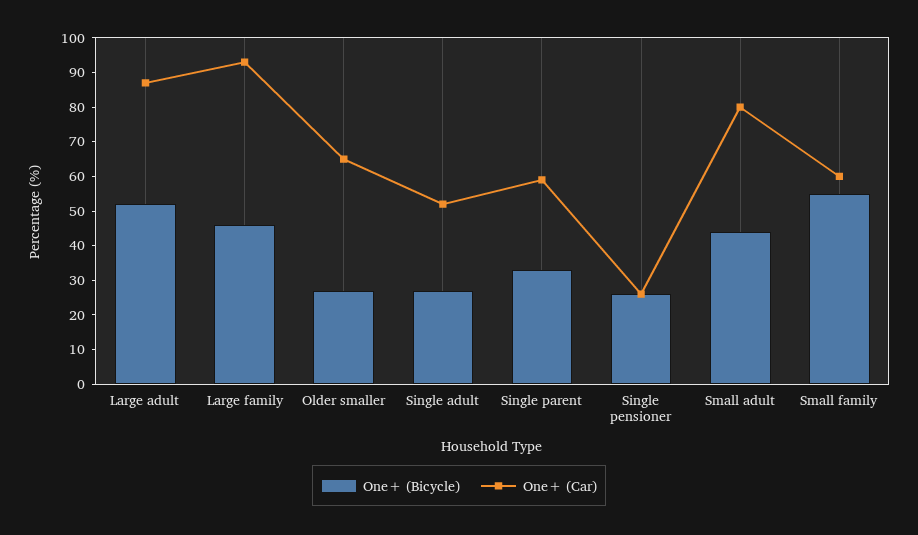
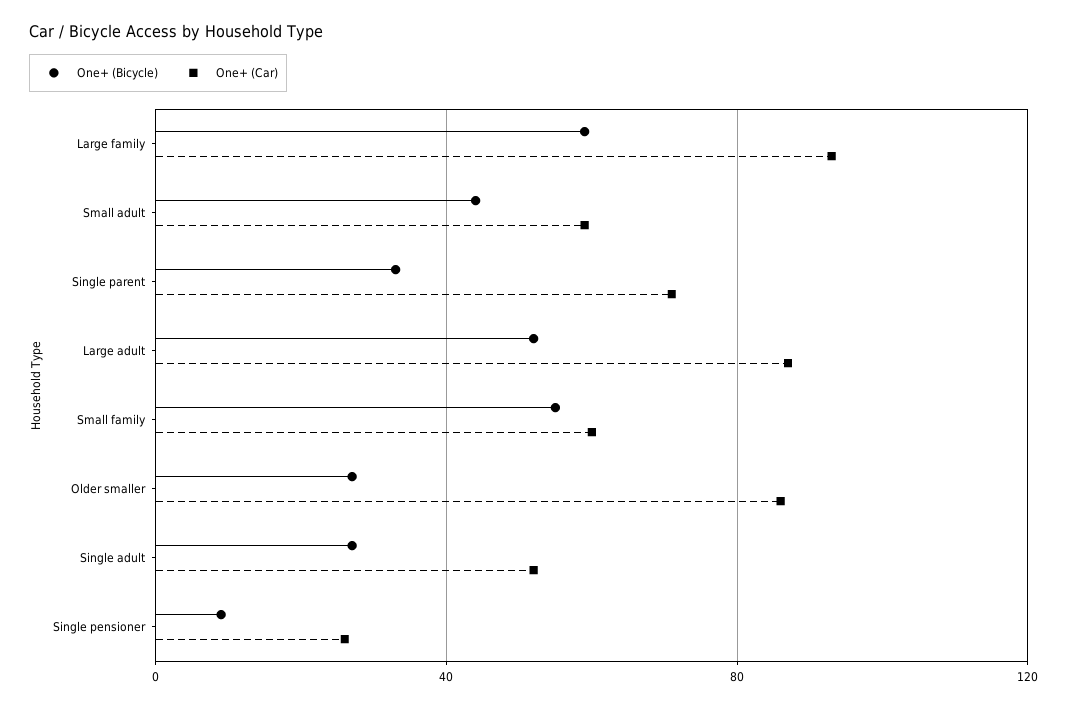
One+ (Bicycle), Large family: 45 -> 60
One+ (Car), Older smaller: 65 -> 85
One+ (Car), Single parent: 60 -> 70
One+ (Bicycle), Single pensioner: 25 -> 10
One+ (Car), Small adult: 80 -> 60

